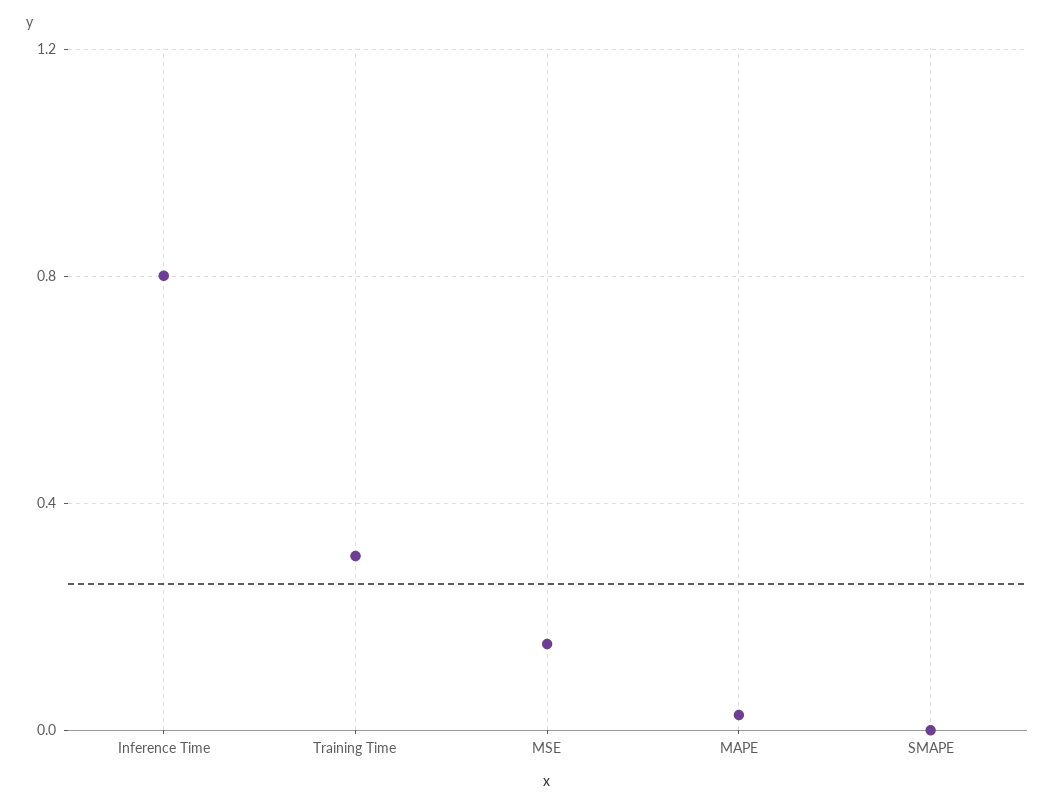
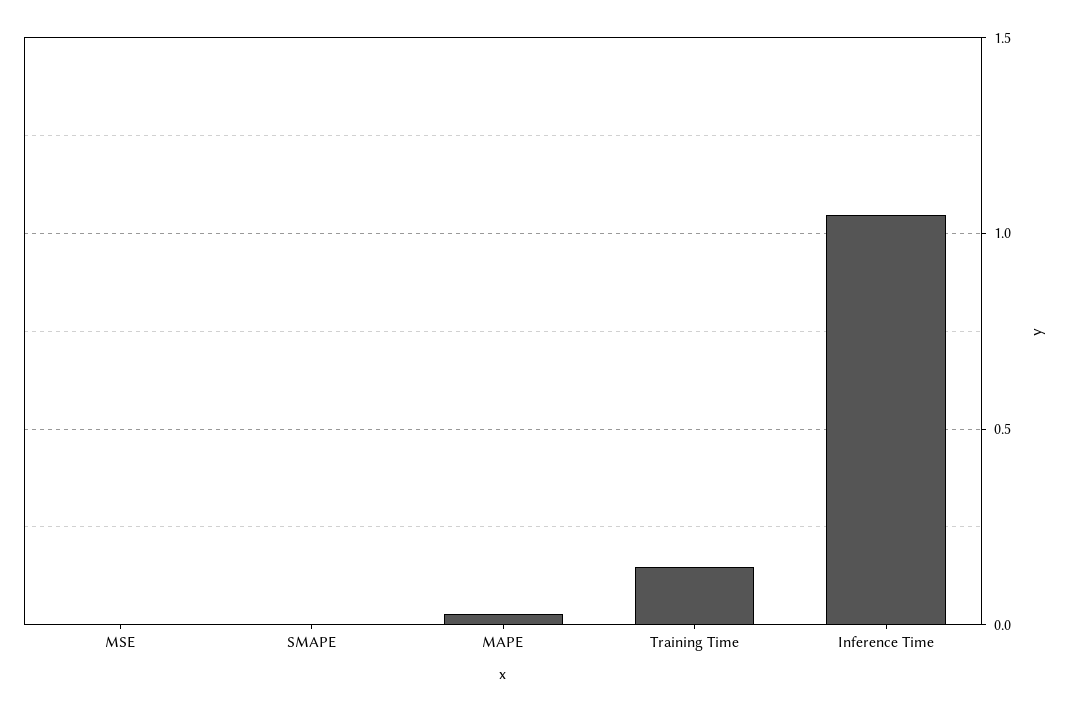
Inference Time: 0.8 -> 1.05
Training Time: 0.3 -> 0.15
MSE: 0.15 -> 0

